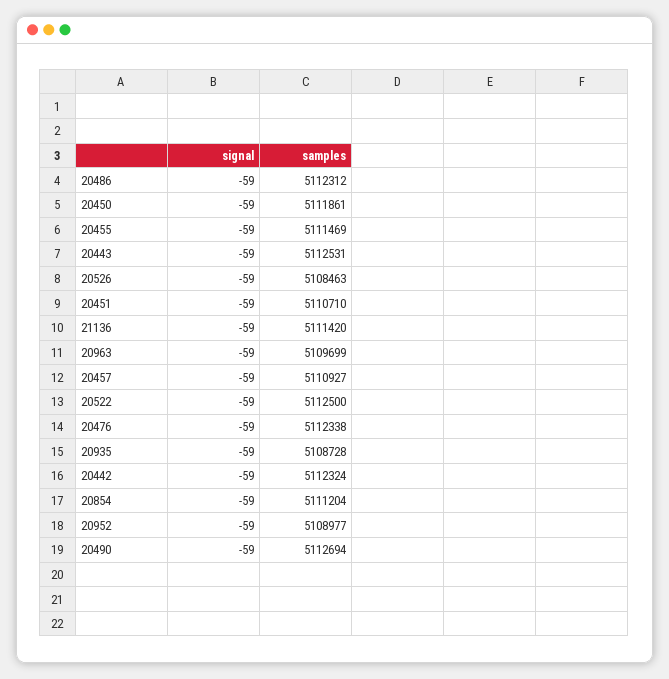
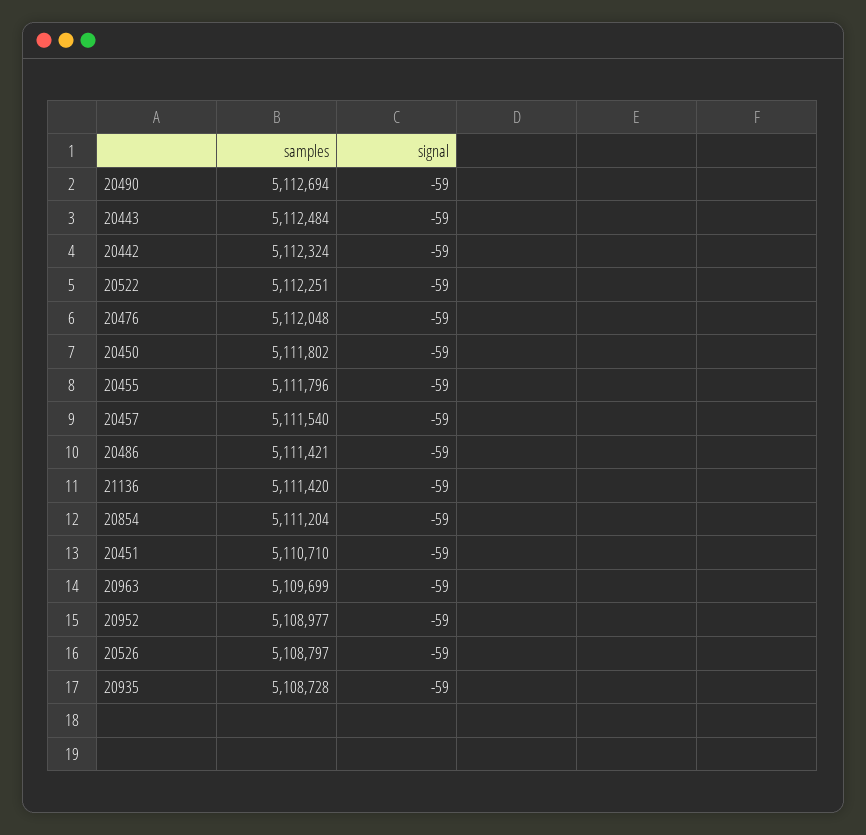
samples, 20486: 5112312 -> 5111421
samples, 20450: 5111861 -> 5111802
samples, 20455: 5111469 -> 5111796
samples, 20443: 5112531 -> 5112484
samples, 20526: 5108463 -> 5108797
samples, 20457: 5110927 -> 5111540
samples, 20522: 5112500 -> 5112251
samples, 20476: 5112338 -> 5112048

